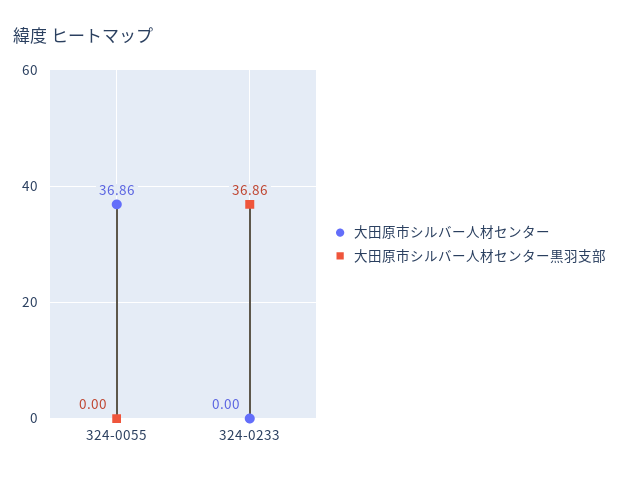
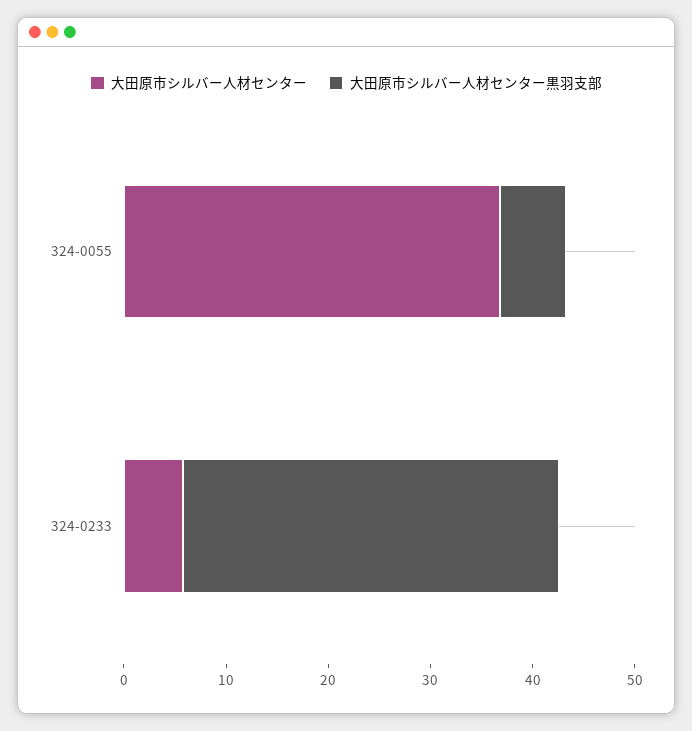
大田原市シルバー人材センター黒羽支部, 324-0055: 0 -> 6
大田原市シルバー人材センター, 324-0233: 0 -> 6

